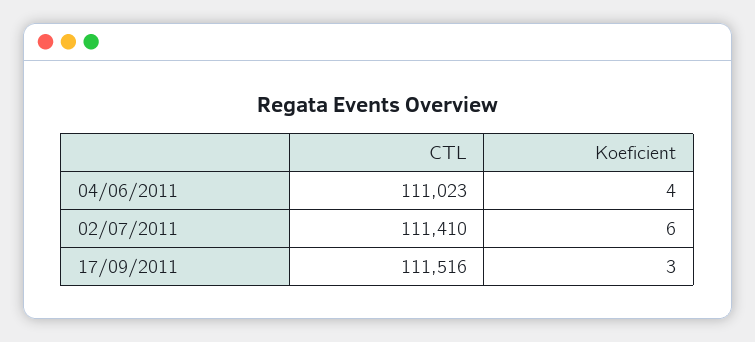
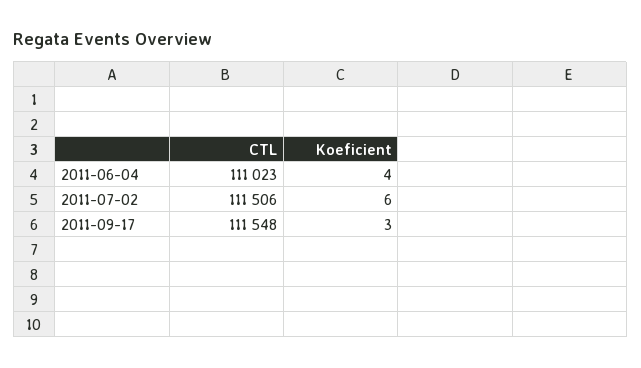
CTL, 02/07/2011: 111410 -> 111506
CTL, 17/09/2011: 111516 -> 111548

